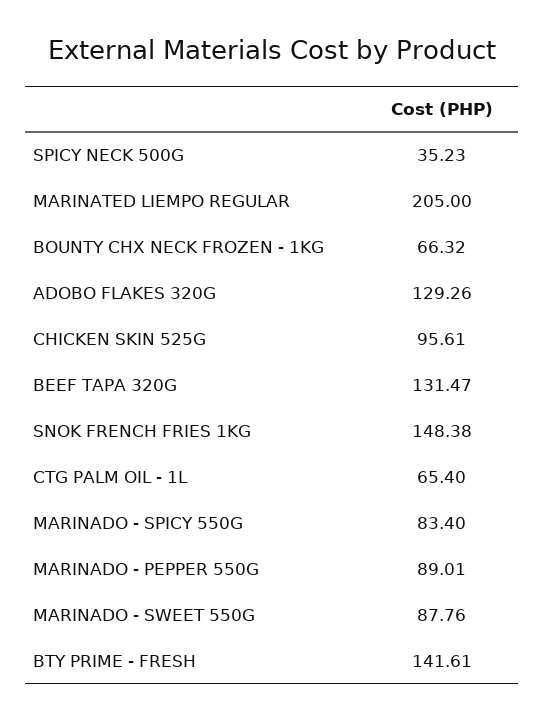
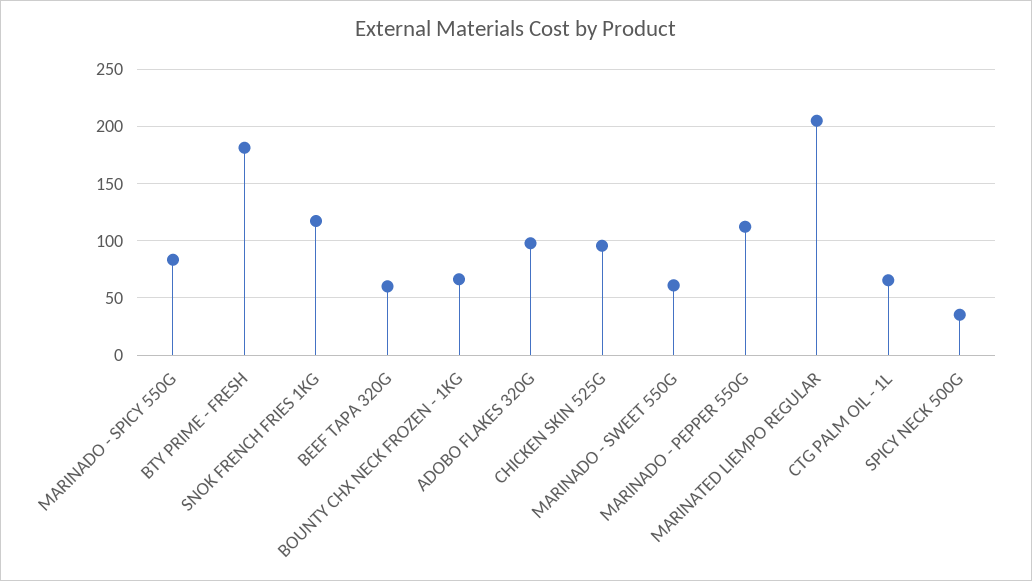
ADOBO FLAKES 320G: 129.26 -> 100
BEEF TAPA 320G: 131.47 -> 60
SNOK FRENCH FRIES 1KG: 148.38 -> 120
MARINADO - PEPPER 550G: 89.01 -> 110
MARINADO - SWEET 550G: 87.76 -> 60
BTY PRIME - FRESH: 141.61 -> 180

